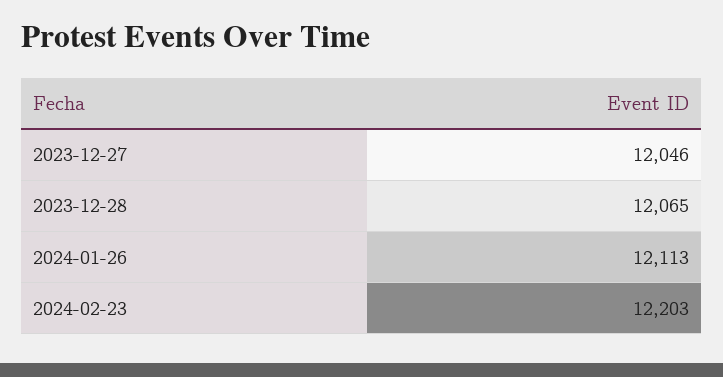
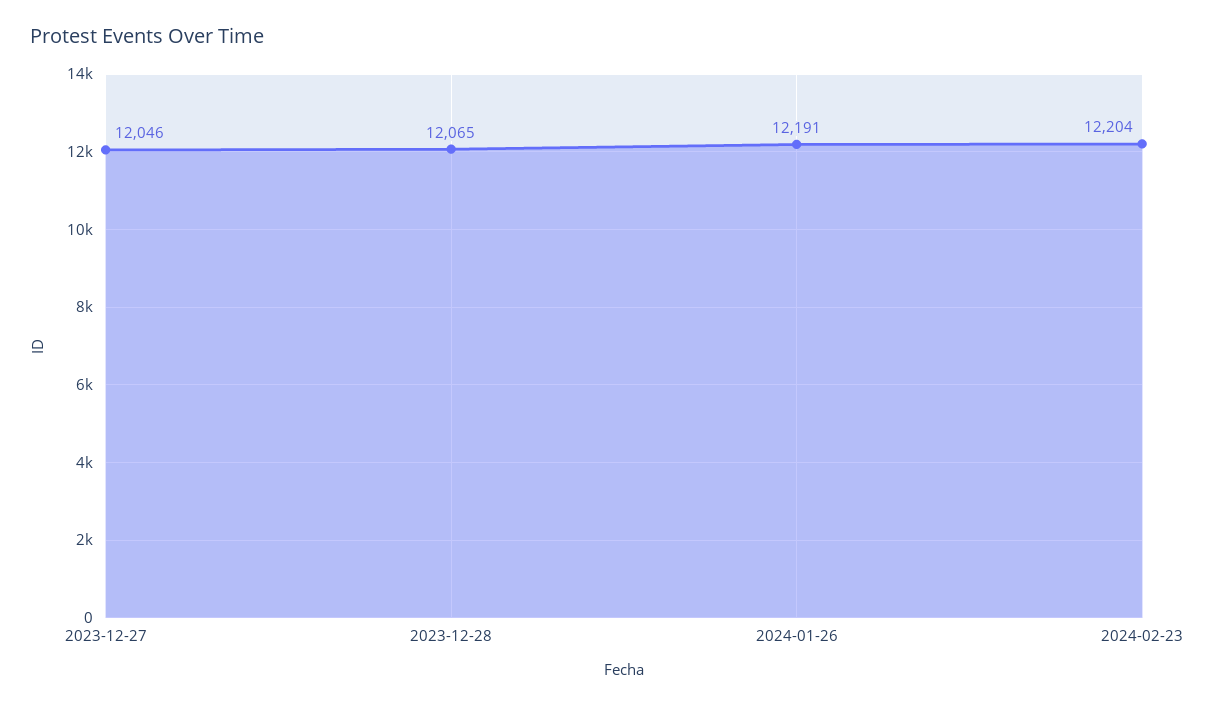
2024-01-26: 12113 -> 12191
2024-02-23: 12203 -> 12204

